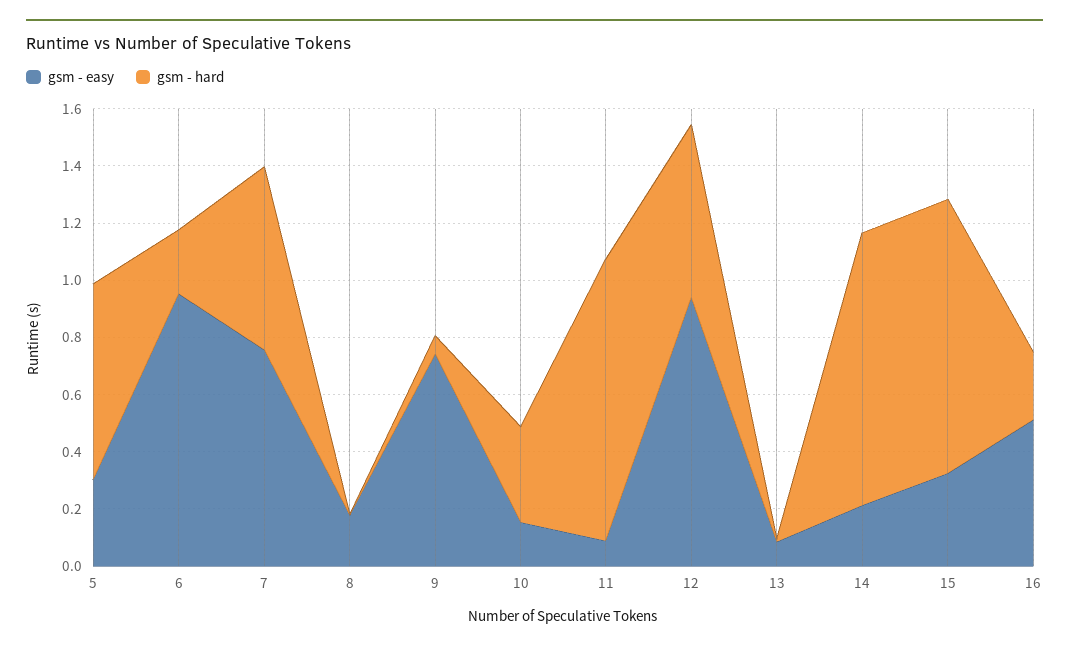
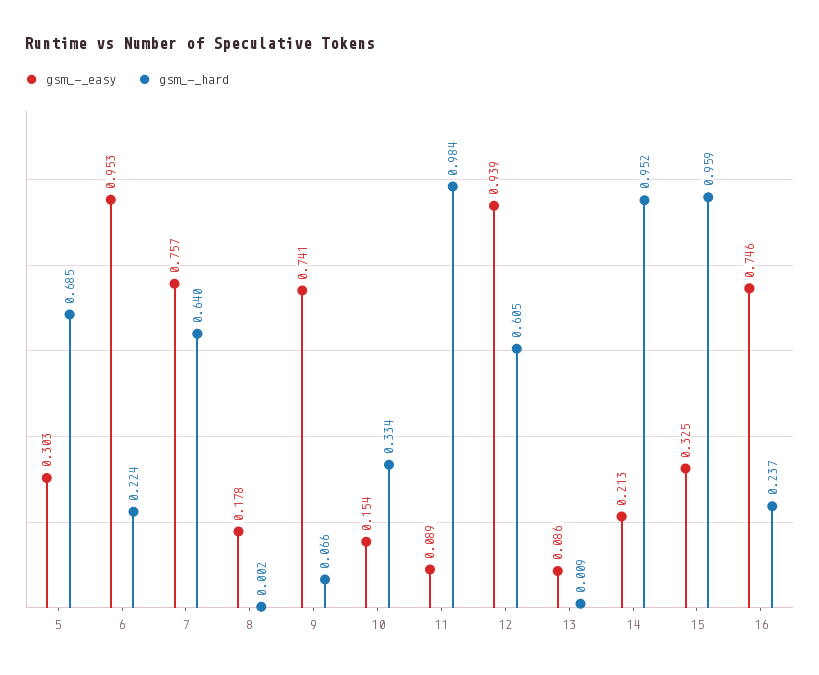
gsm - easy, 16: 0.5 -> 0.746

